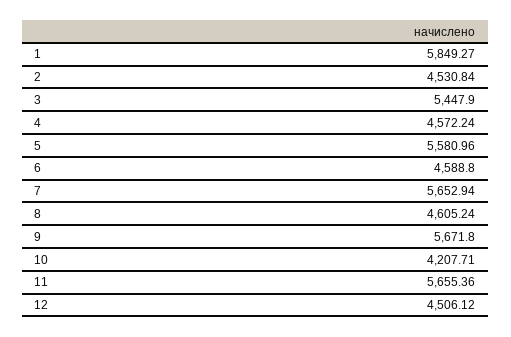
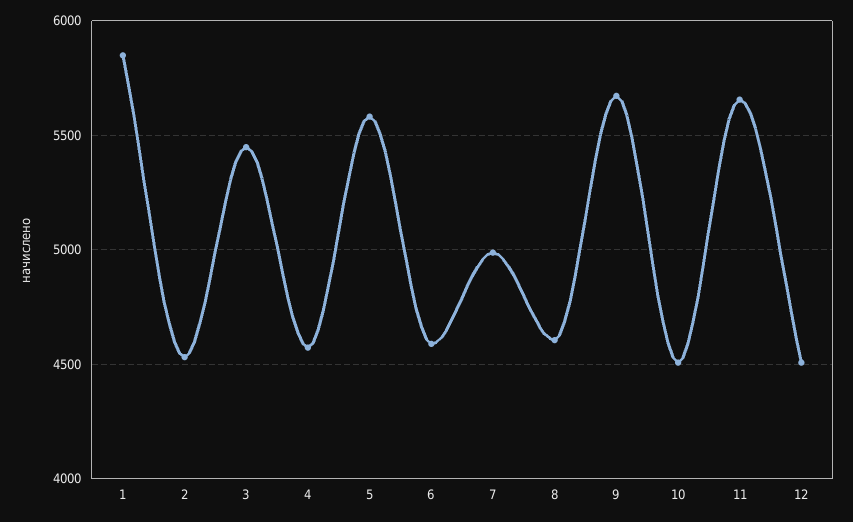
7: 5652.94 -> 5000
10: 4207.71 -> 4500

